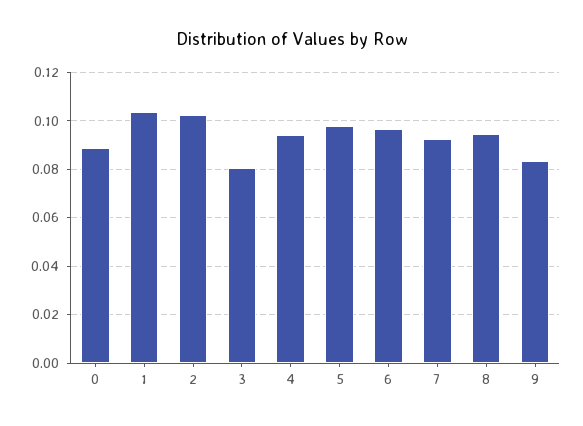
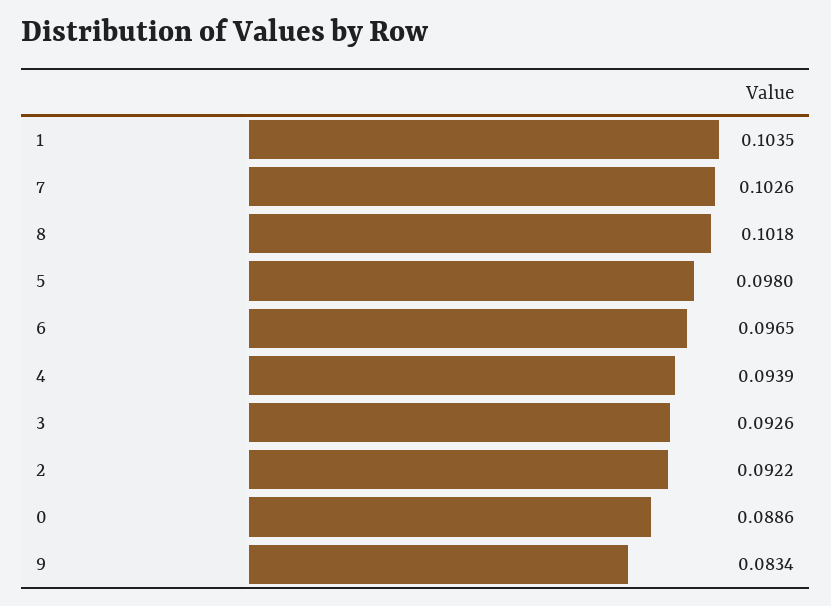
2: 0.1025 -> 0.0922
3: 0.08 -> 0.0926
7: 0.0925 -> 0.1026
8: 0.095 -> 0.1018

